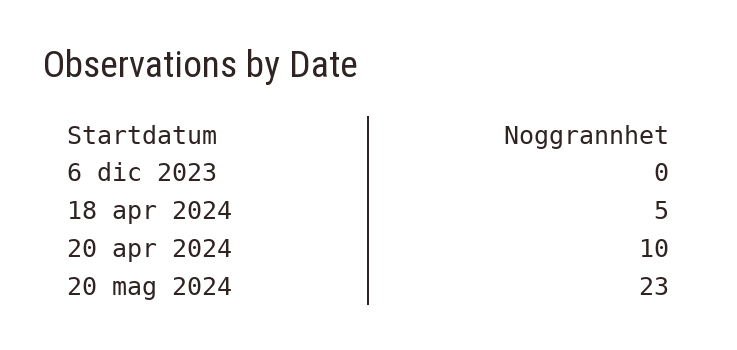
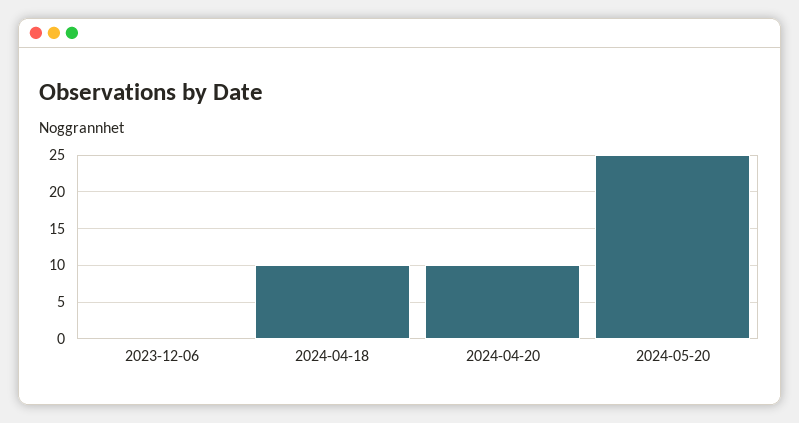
18 apr 2024: 5 -> 10
20 mag 2024: 23 -> 25

